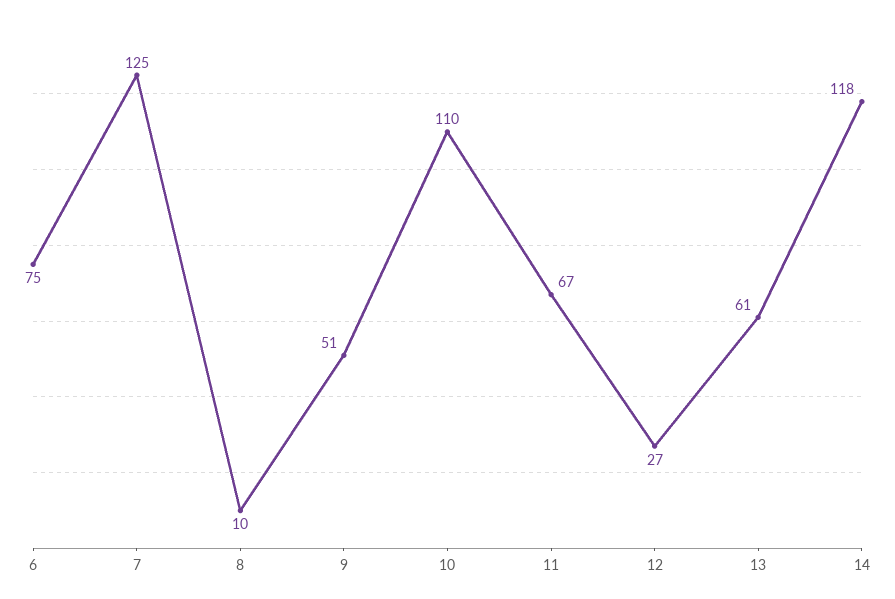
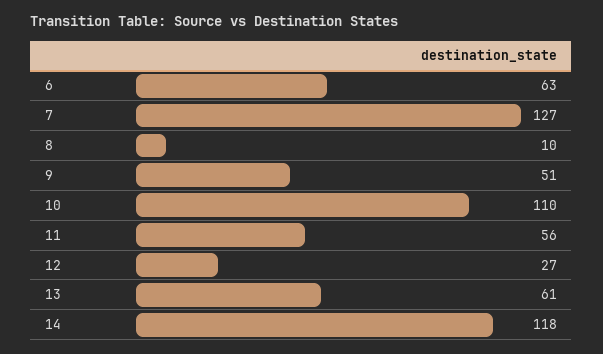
6: 75 -> 63
7: 125 -> 127
11: 67 -> 56

